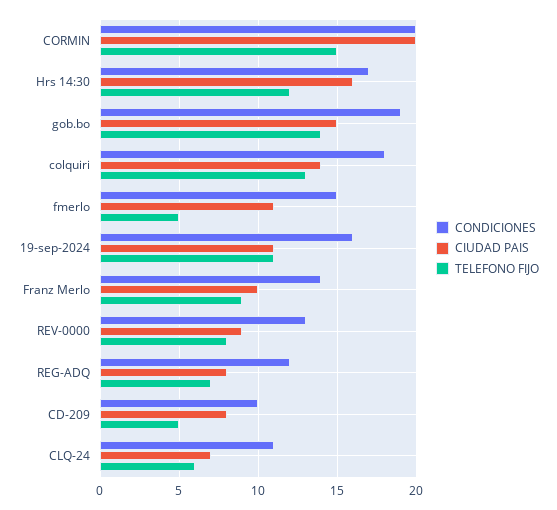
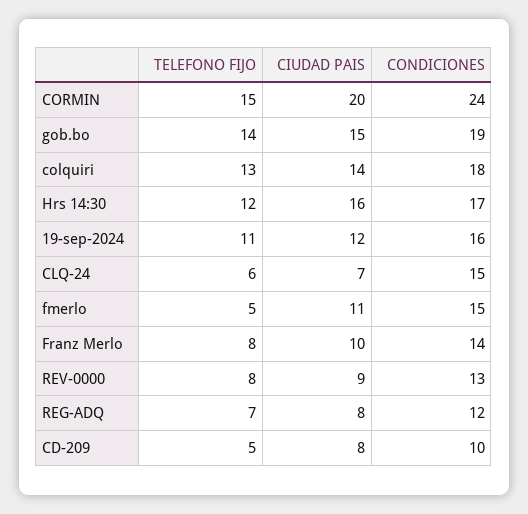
CONDICIONES, CORMIN: 20 -> 24
CIUDAD PAIS, 19-sep-2024: 11 -> 12
TELEFONO FIJO, Franz Merlo: 9 -> 8
CONDICIONES, CLQ-24: 11 -> 15

